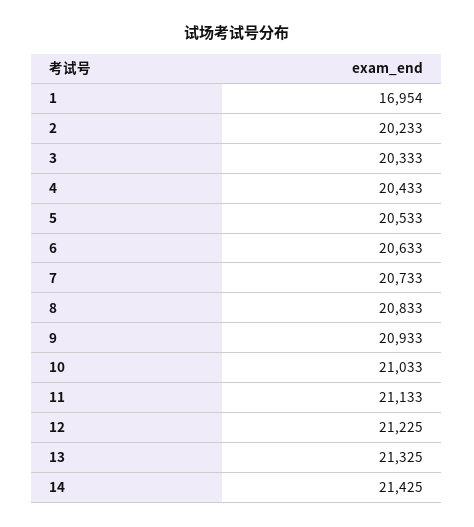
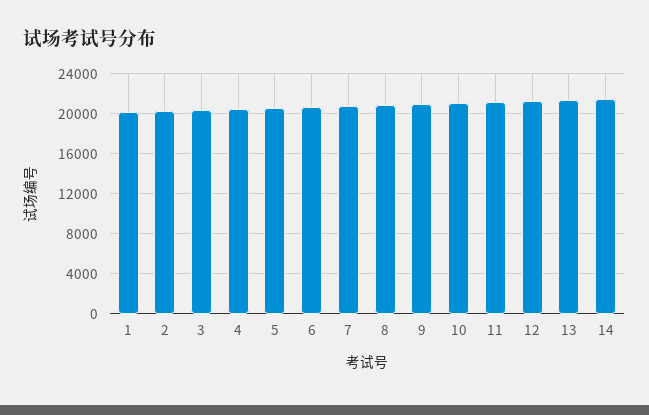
1: 16954 -> 20000

